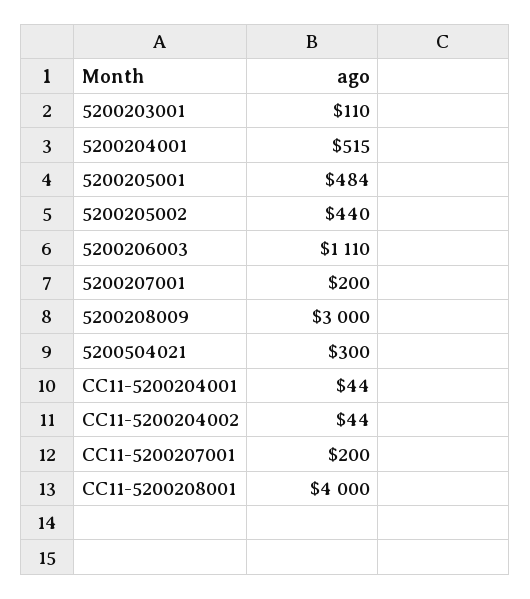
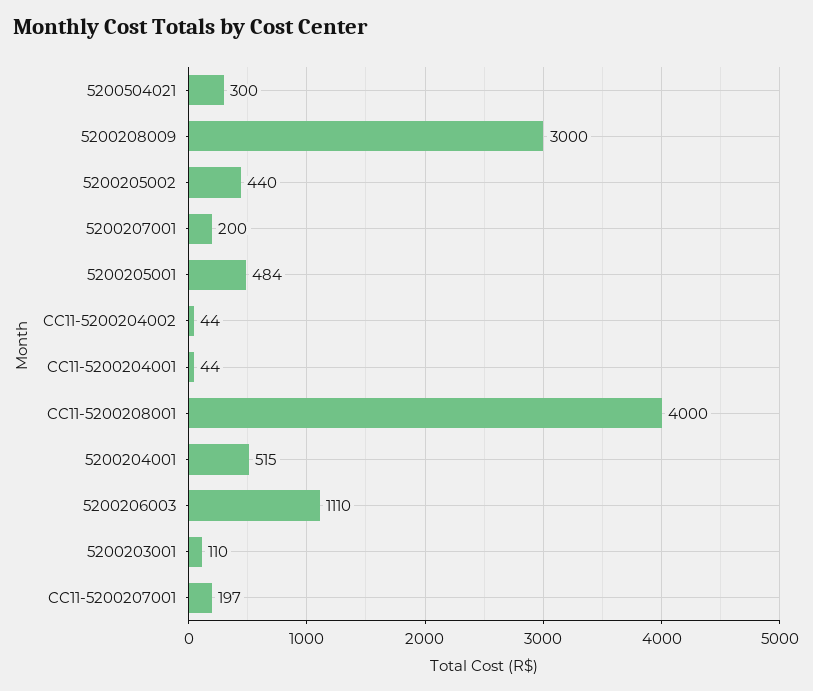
CC11-5200207001: 200 -> 197

